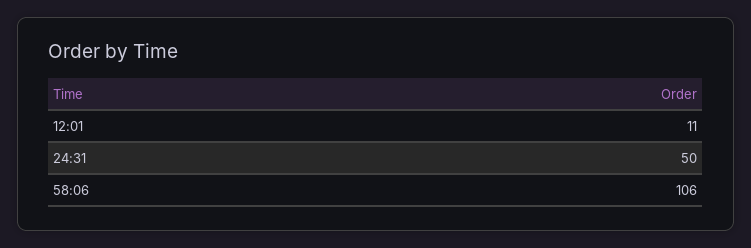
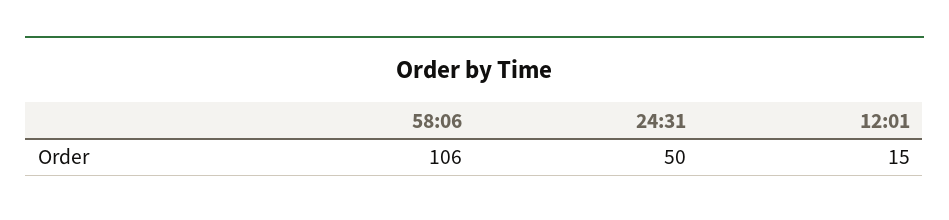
12:01: 11 -> 15

